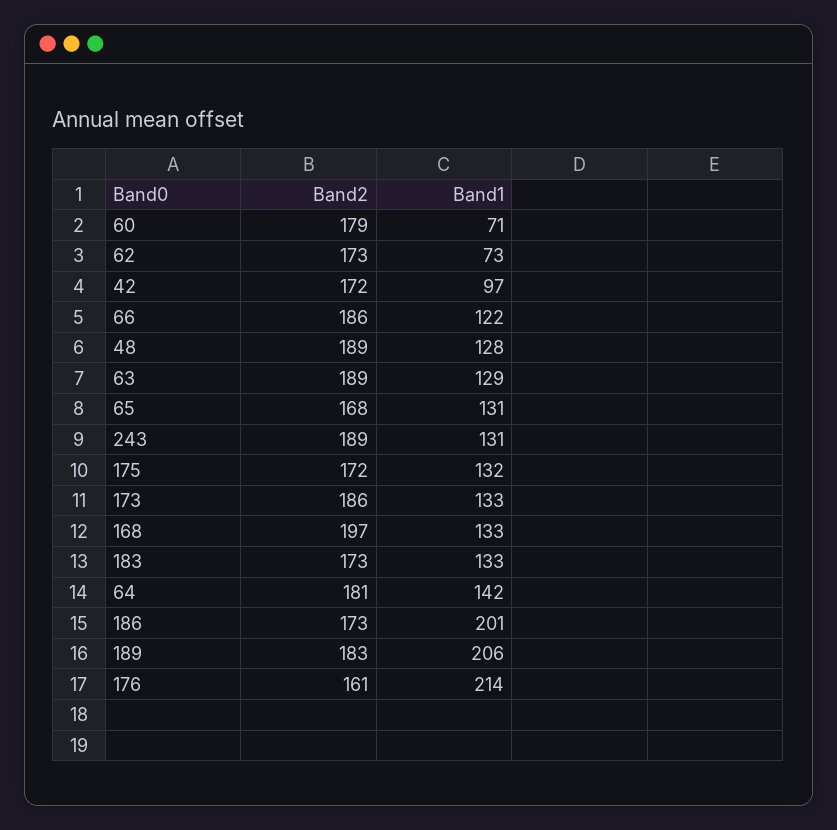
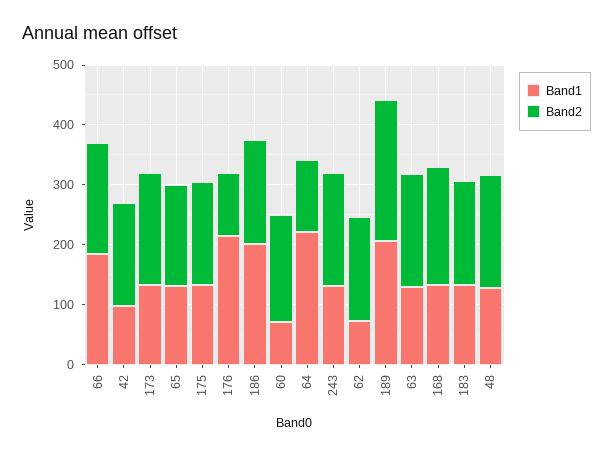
Band1, 66: 122 -> 180
Band2, 64: 181 -> 120
Band1, 64: 142 -> 220
Band2, 189: 183 -> 240
Band2, 176: 161 -> 100

